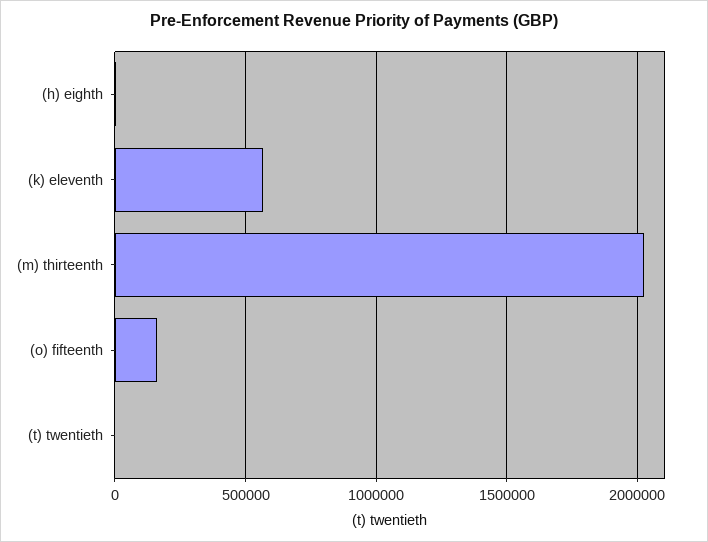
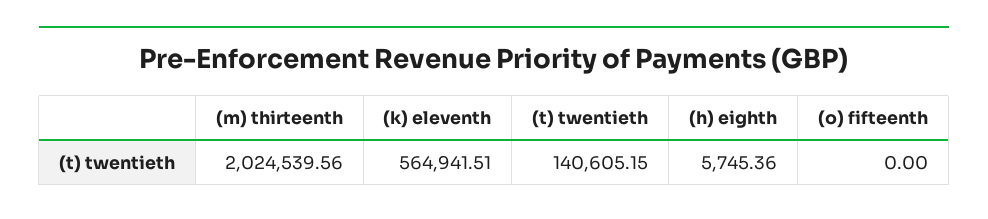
(o) fifteenth: 150000 -> 0
(t) twentieth: 0 -> 140605.15

